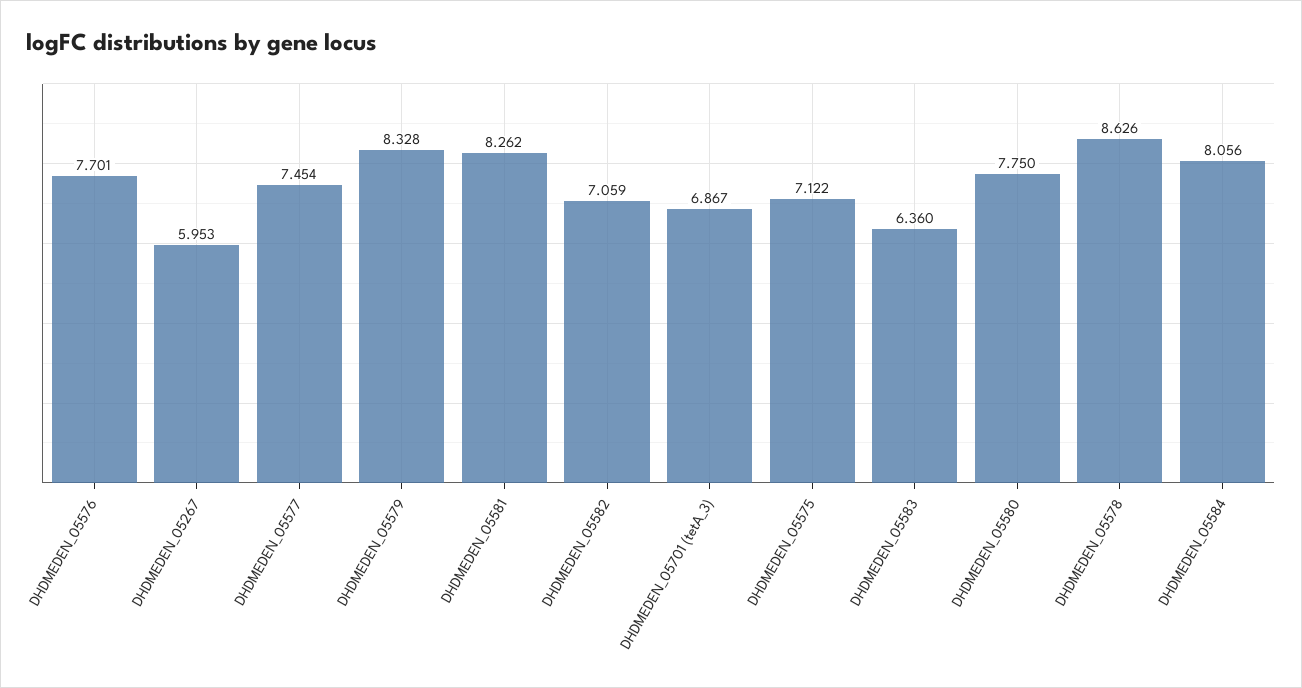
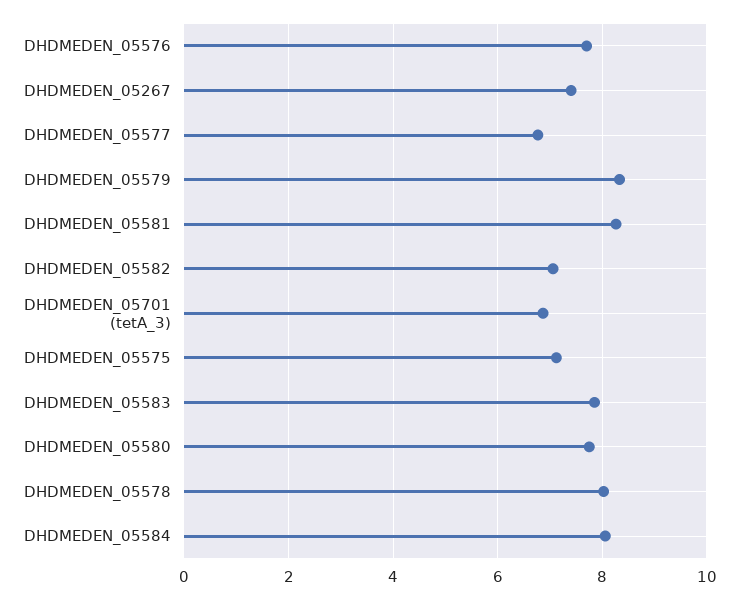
DHDMEDEN_05267: 5.953 -> 7.4
DHDMEDEN_05577: 7.454 -> 6.8
DHDMEDEN_05583: 6.36 -> 7.8
DHDMEDEN_05578: 8.626 -> 8

